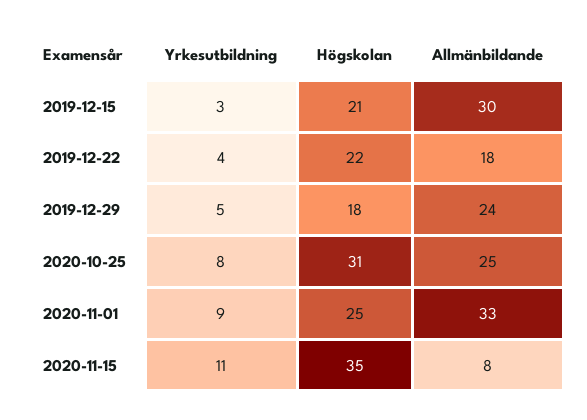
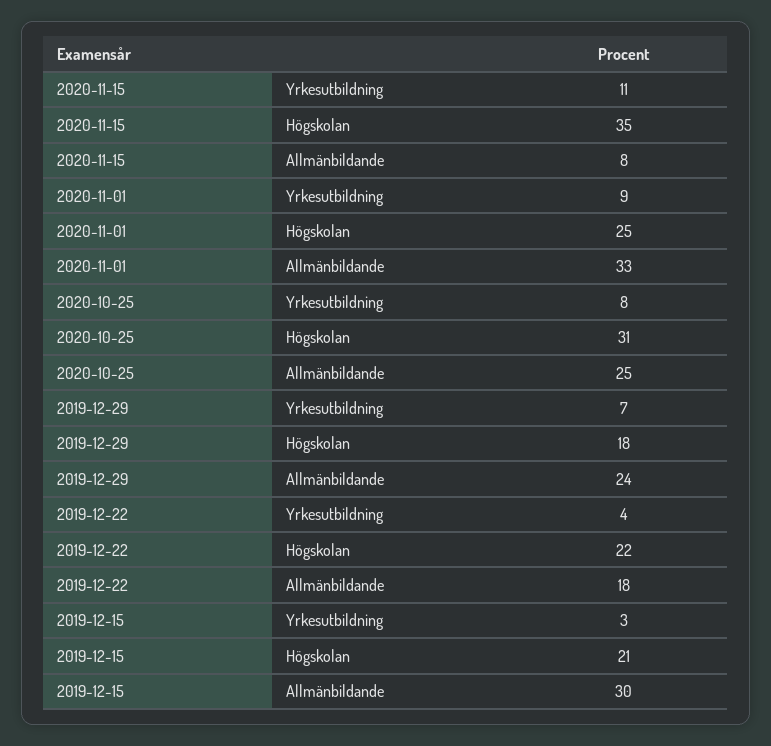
Yrkesutbildning, 2019-12-29: 5 -> 7

